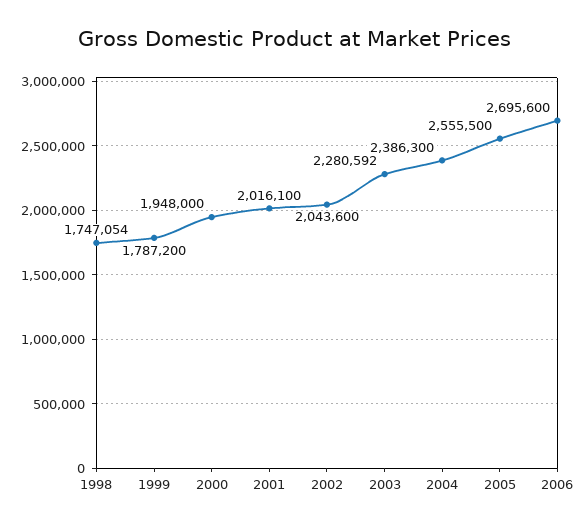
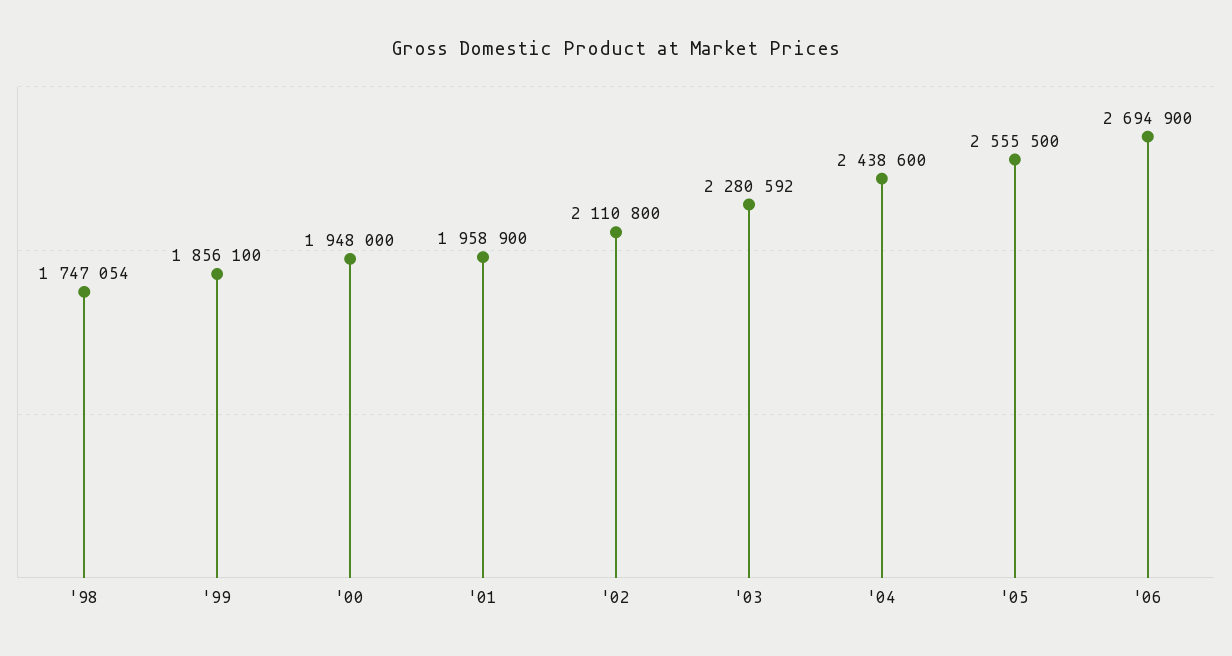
1999: 1787200 -> 1856100
2001: 2016100 -> 1958900
2002: 2043600 -> 2110800
2004: 2386300 -> 2438600
2006: 2695600 -> 2694900

